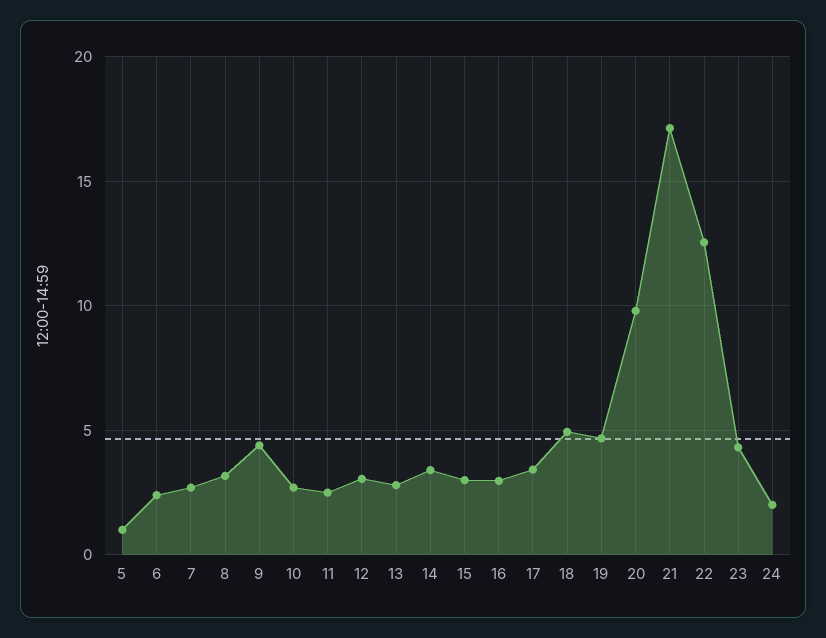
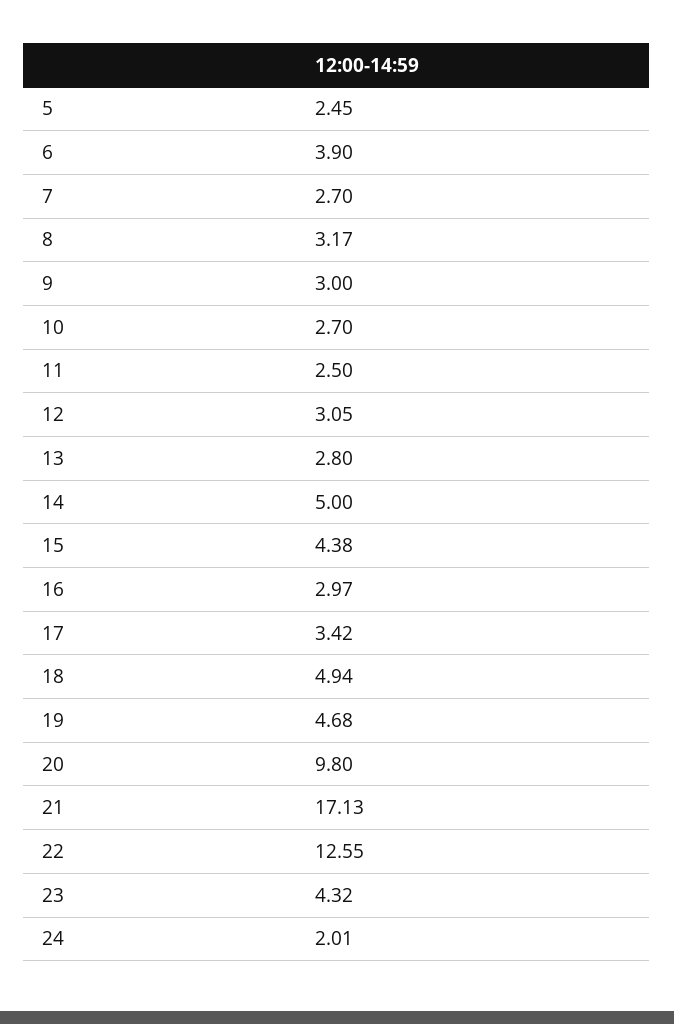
5: 1 -> 2.45
6: 2.5 -> 3.9
9: 4.5 -> 3
14: 3.5 -> 5
15: 3 -> 4.38

